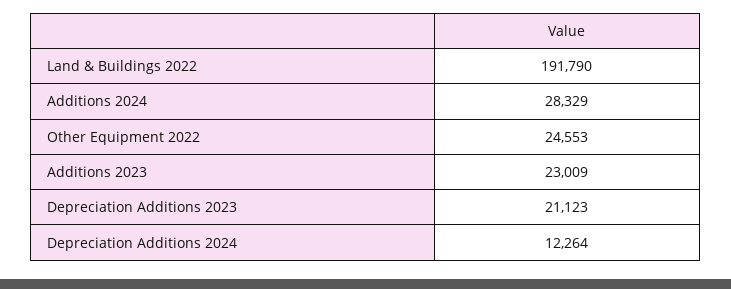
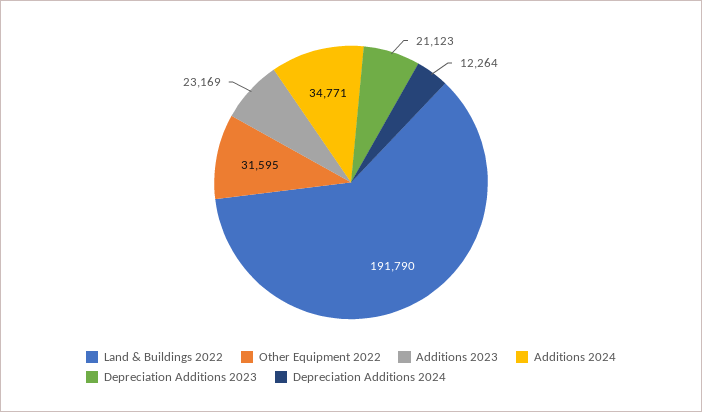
Additions 2024: 28329 -> 34771
Other Equipment 2022: 24553 -> 31595
Additions 2023: 23009 -> 23169

